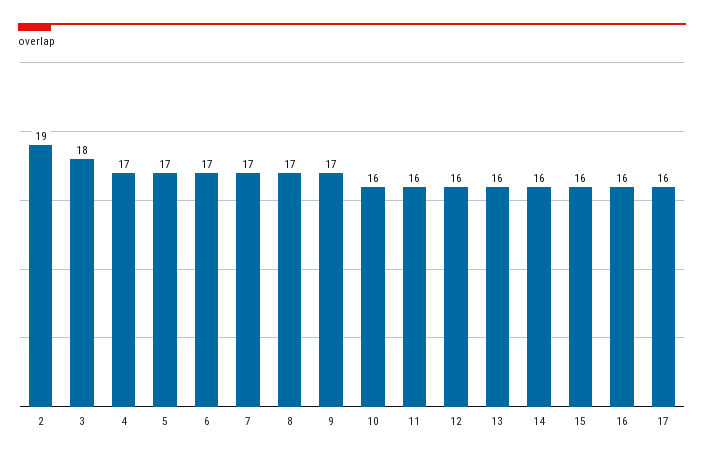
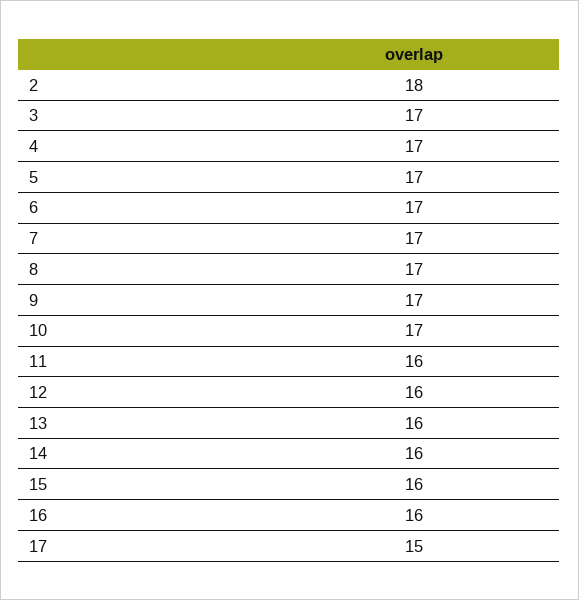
2: 19 -> 18
3: 18 -> 17
10: 16 -> 17
17: 16 -> 15

